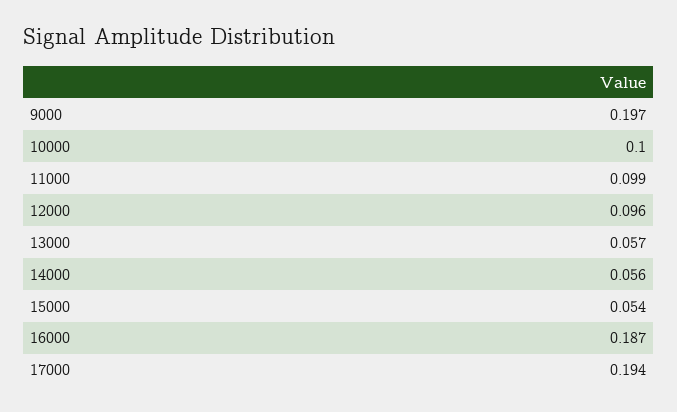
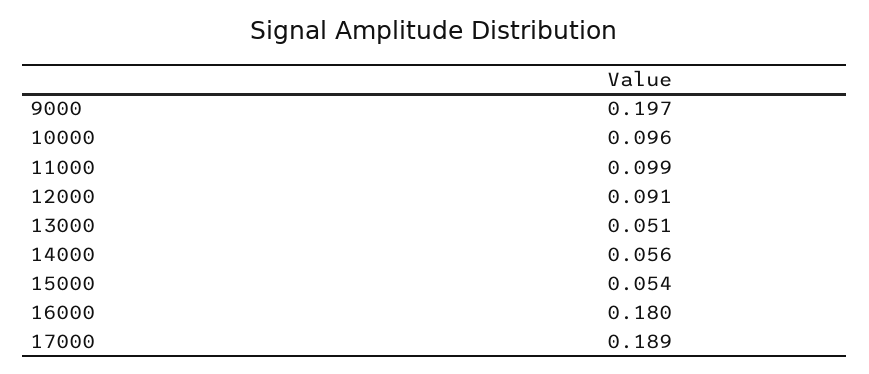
10000: 0.1 -> 0.096
12000: 0.096 -> 0.091
13000: 0.057 -> 0.051
16000: 0.187 -> 0.18
17000: 0.194 -> 0.189

